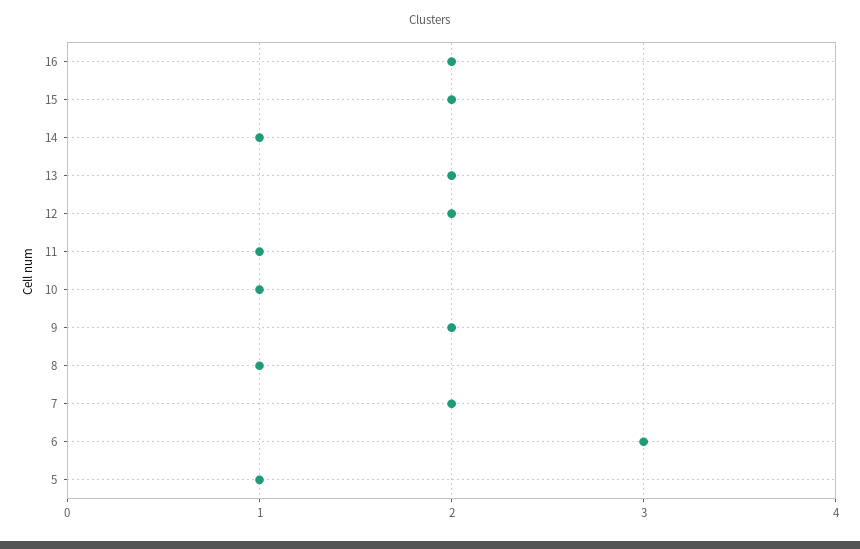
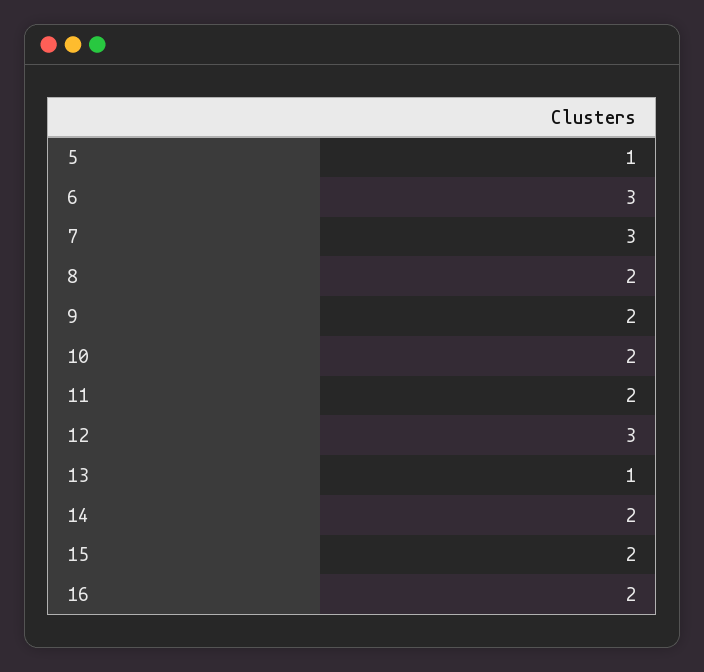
14: 1 -> 2
13: 2 -> 1
12: 2 -> 3
11: 1 -> 2
10: 1 -> 2
8: 1 -> 2
7: 2 -> 3

